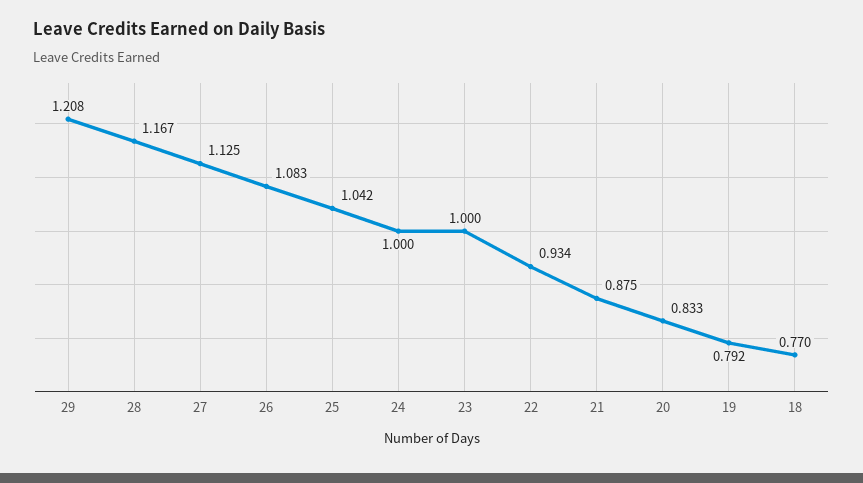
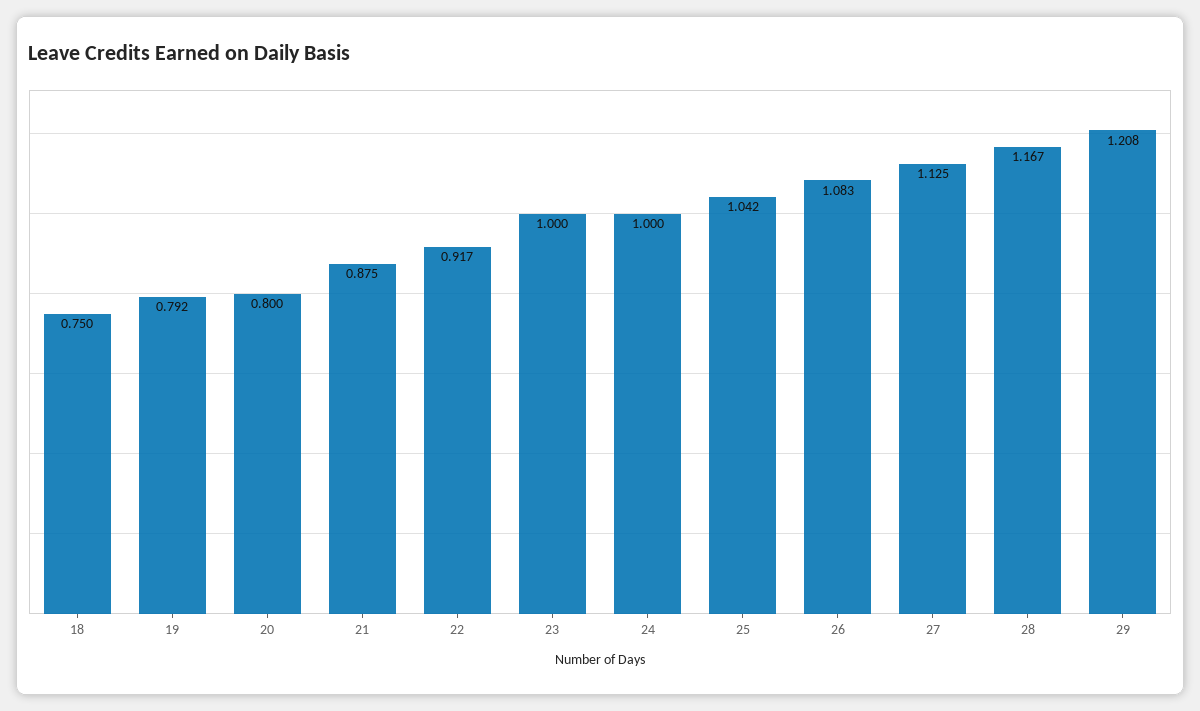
22: 0.934 -> 0.917
20: 0.833 -> 0.8
18: 0.77 -> 0.75

